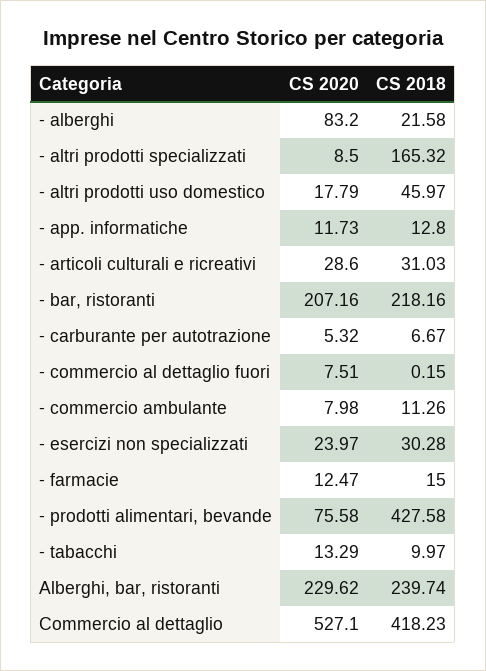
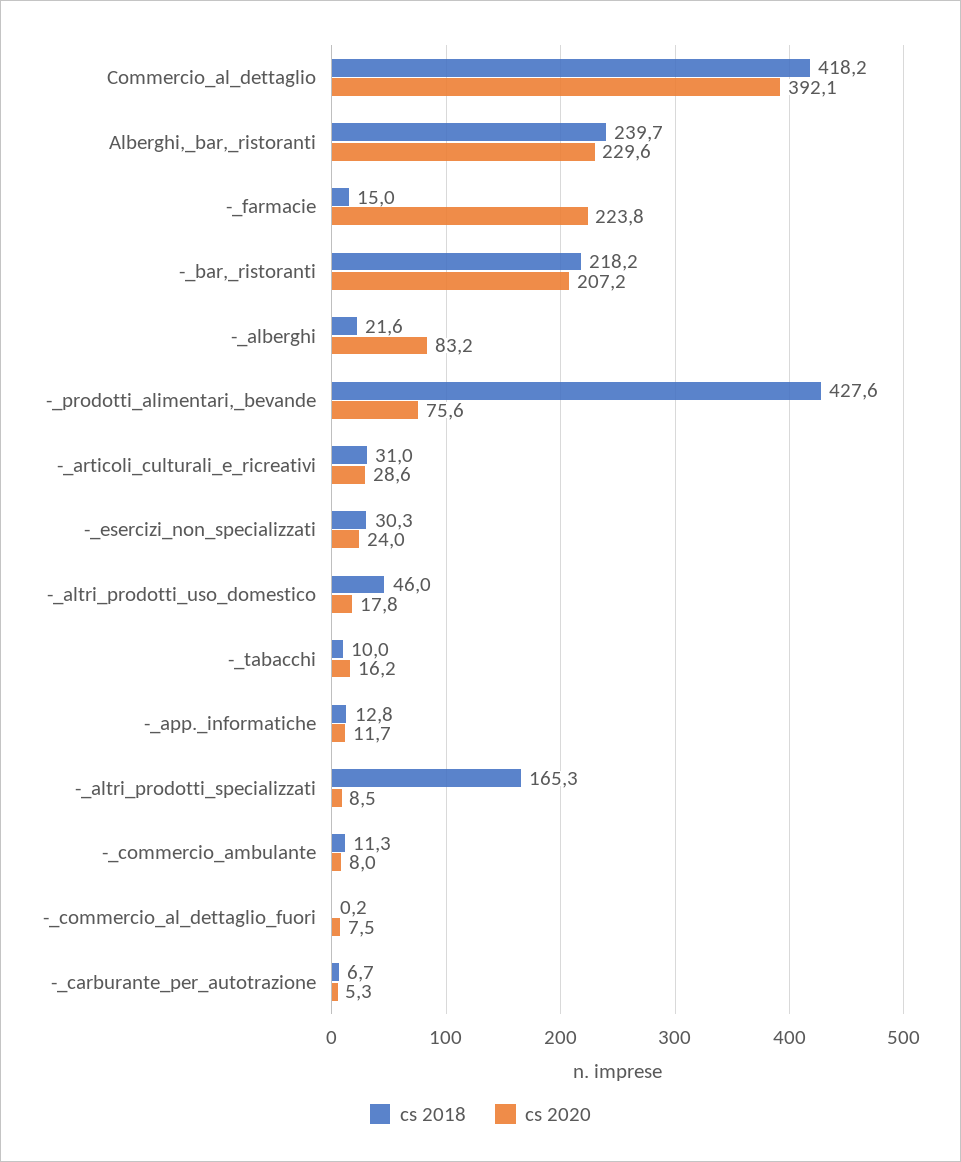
CS 2020, - farmacie: 12.47 -> 223.8
CS 2020, - tabacchi: 13.29 -> 16.2
CS 2020, Commercio al dettaglio: 527.1 -> 392.1

